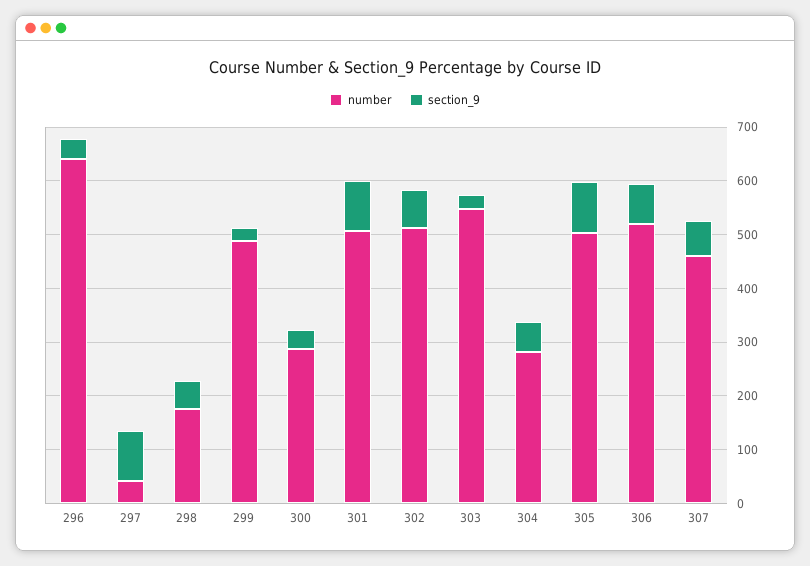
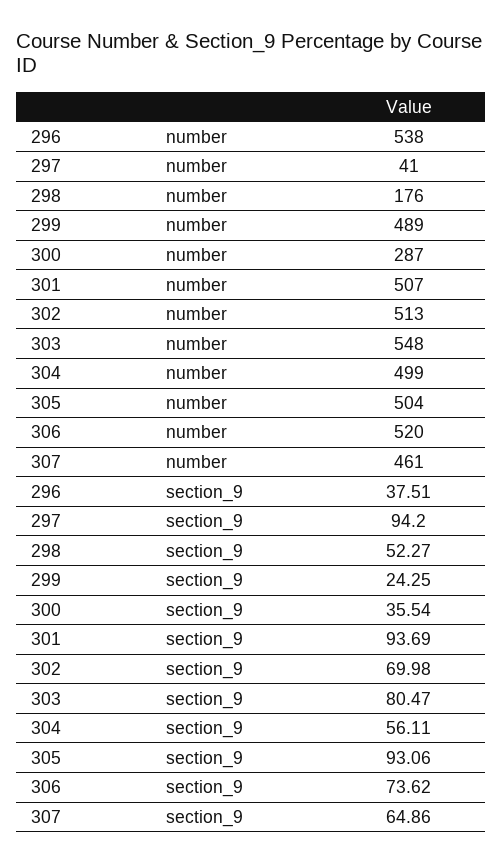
number, 296: 640 -> 538
section_9, 303: 20 -> 80.47
number, 304: 280 -> 499

